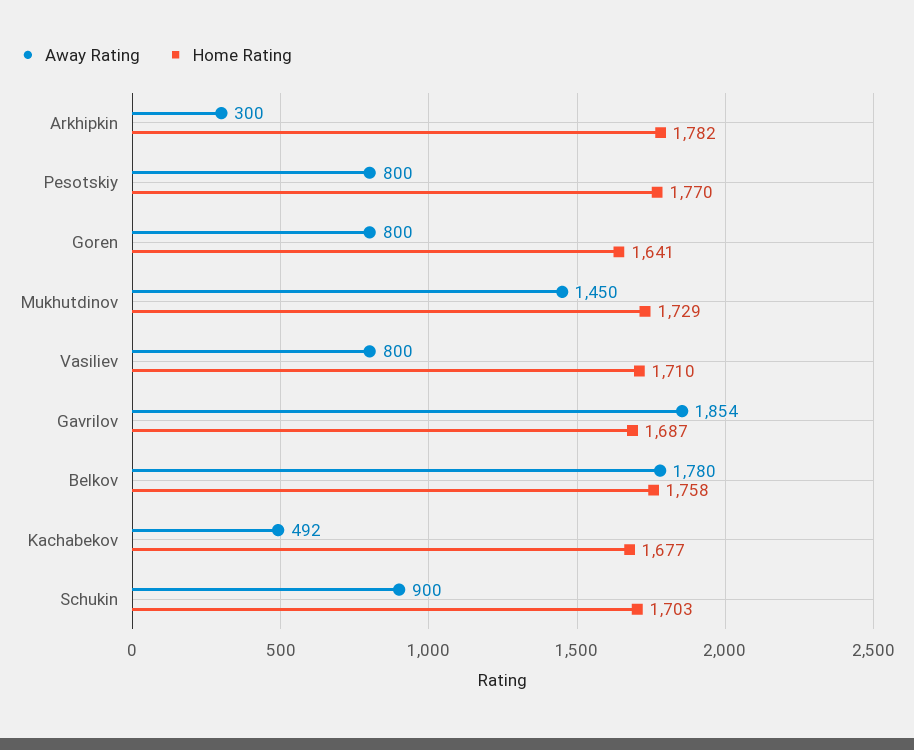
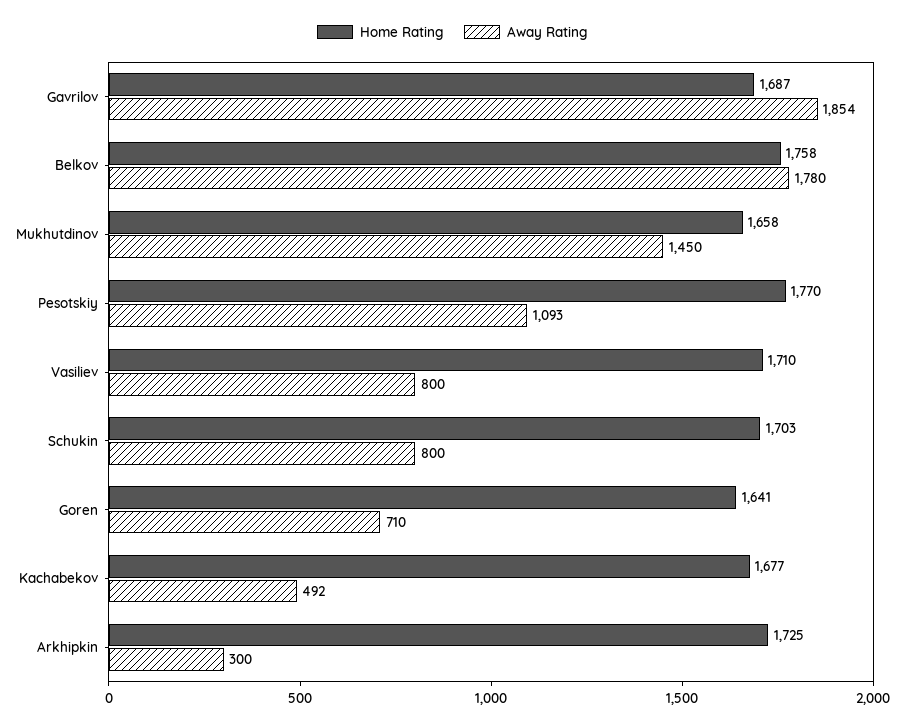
Home Rating, Arkhipkin: 1782 -> 1725
Away Rating, Pesotskiy: 800 -> 1093
Away Rating, Goren: 800 -> 710
Home Rating, Mukhutdinov: 1729 -> 1658
Away Rating, Schukin: 900 -> 800

